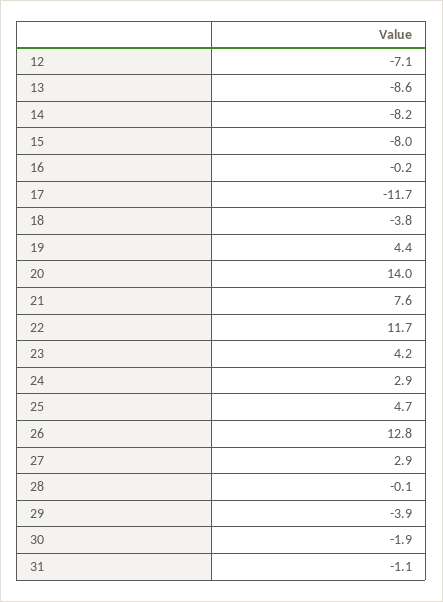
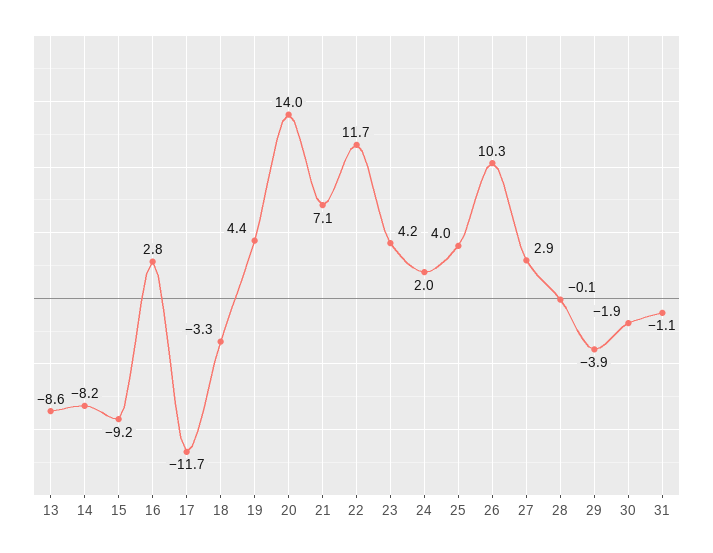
12: -7.1 -> none
15: -8 -> -9.2
16: -0.2 -> 2.8
18: -3.8 -> -3.3
21: 7.6 -> 7.1
24: 2.9 -> 2
25: 4.7 -> 4
26: 12.8 -> 10.3

